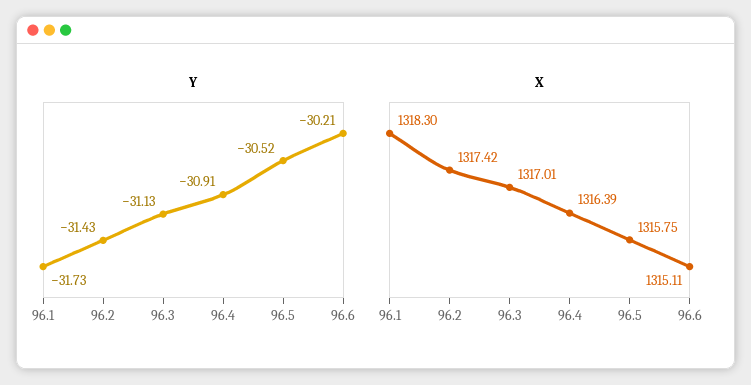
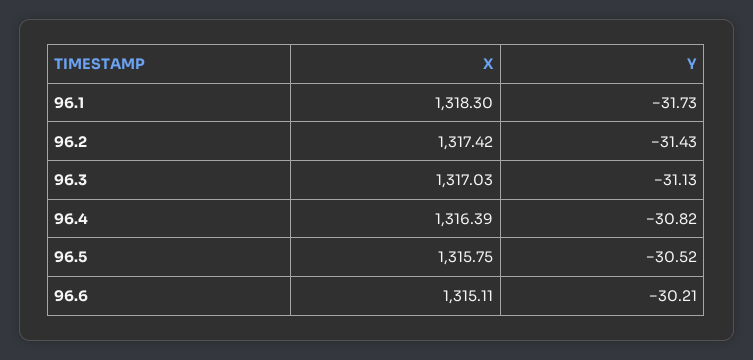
Y, 96.4: -30.91 -> -30.82
X, 96.3: 1317.01 -> 1317.03

